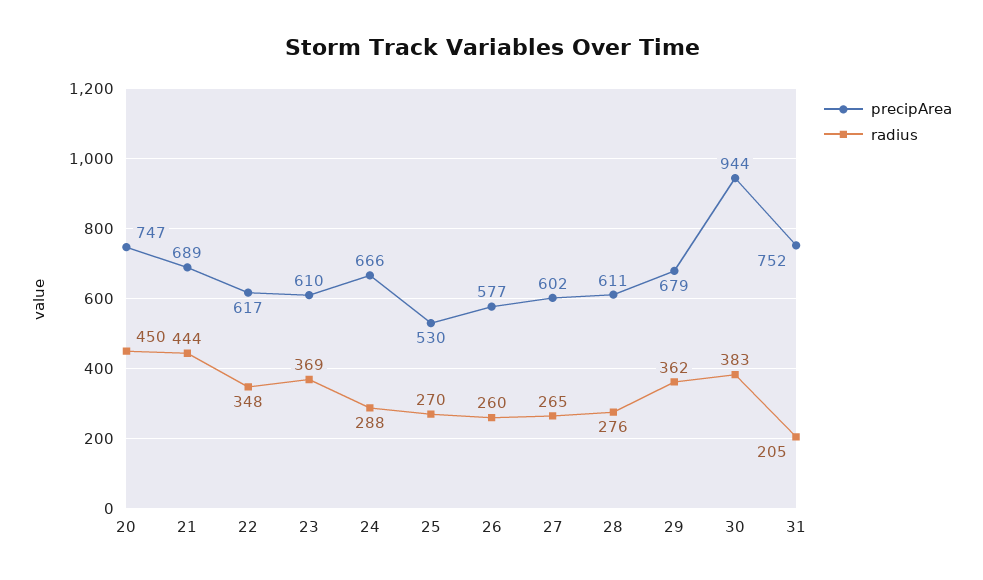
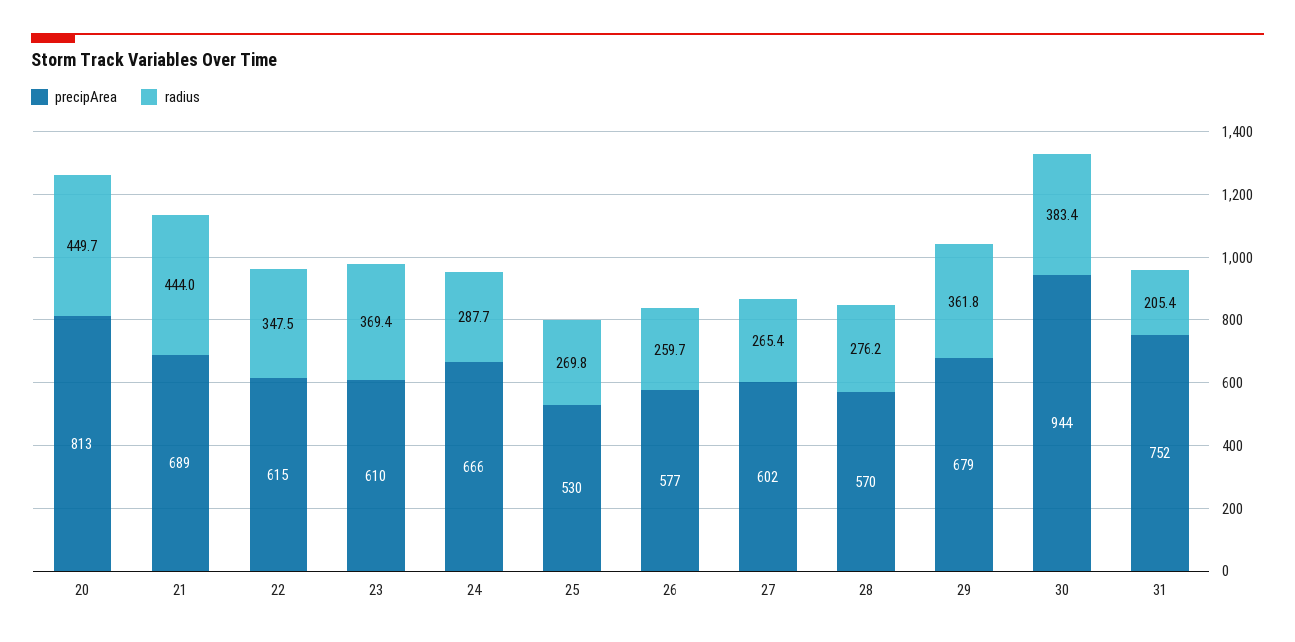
precipArea, 20: 747 -> 813
precipArea, 22: 617 -> 615
precipArea, 28: 611 -> 570

